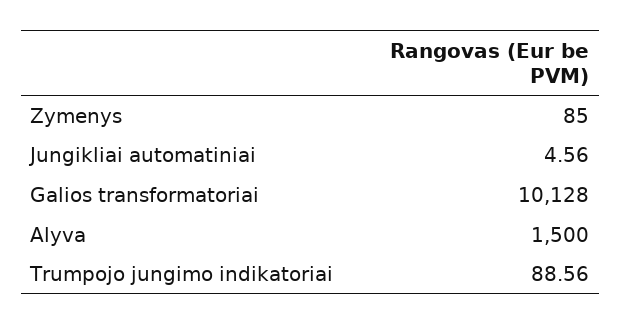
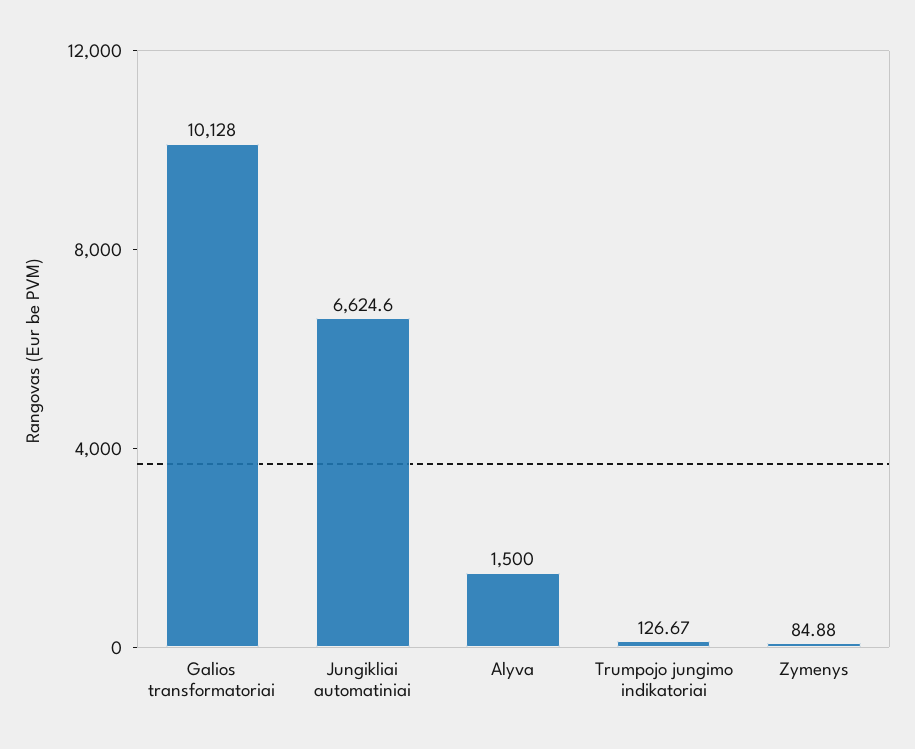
Zymenys: 85 -> 84.88
Jungikliai automatiniai: 4.56 -> 6624.6
Trumpojo jungimo indikatoriai: 88.56 -> 126.67

